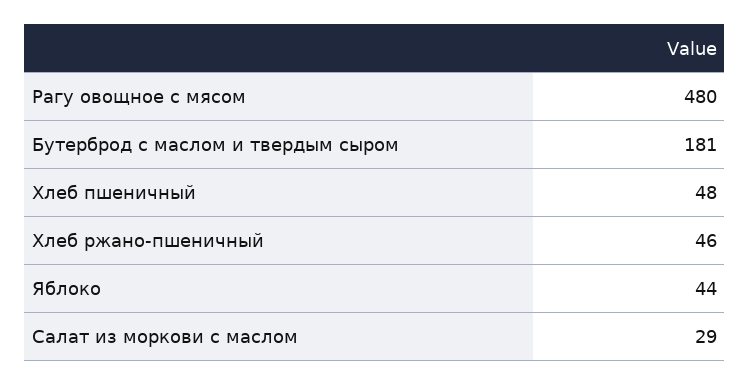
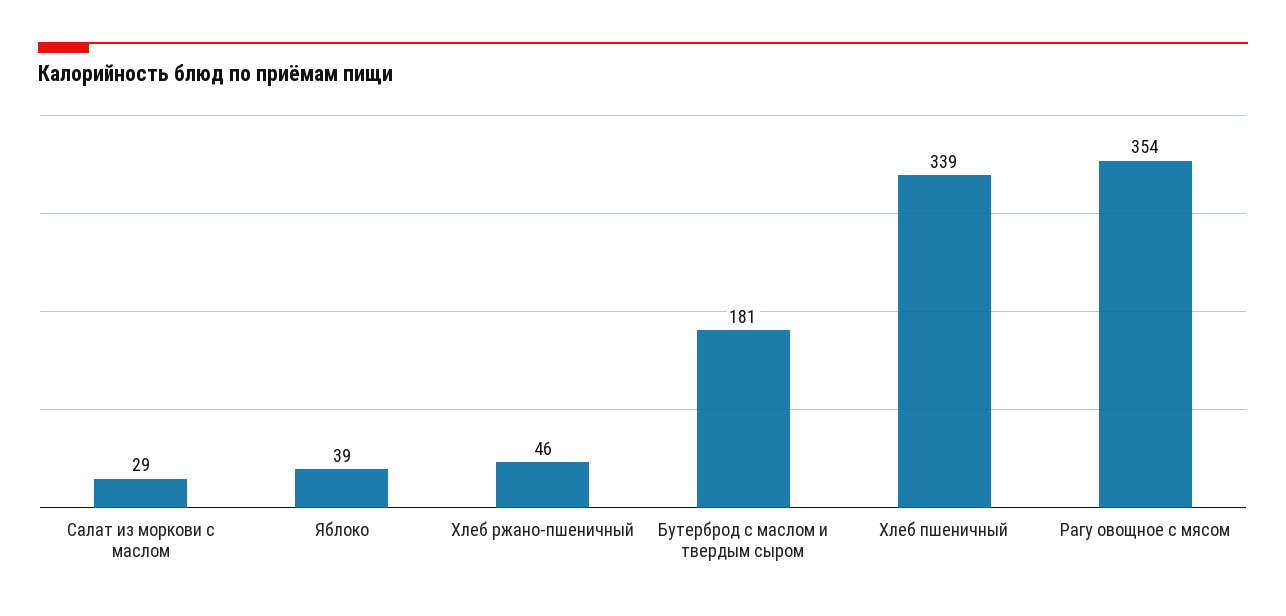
Рагу овощное с мясом: 480 -> 354
Хлеб пшеничный: 48 -> 339
Яблоко: 44 -> 39

